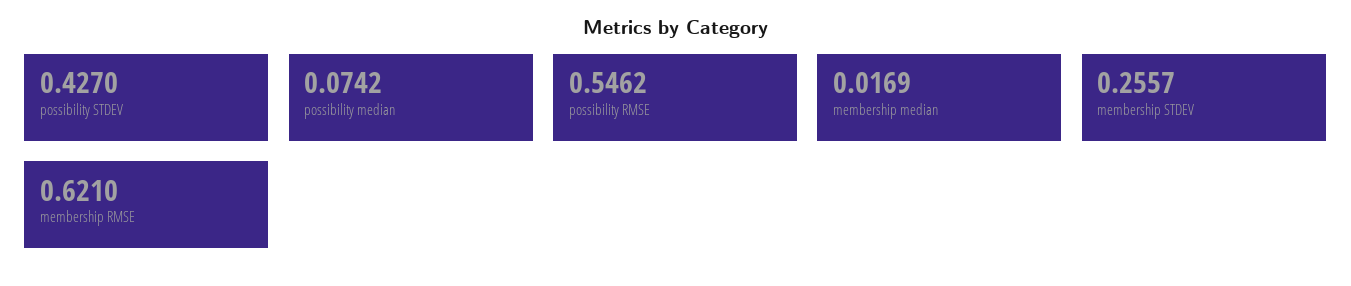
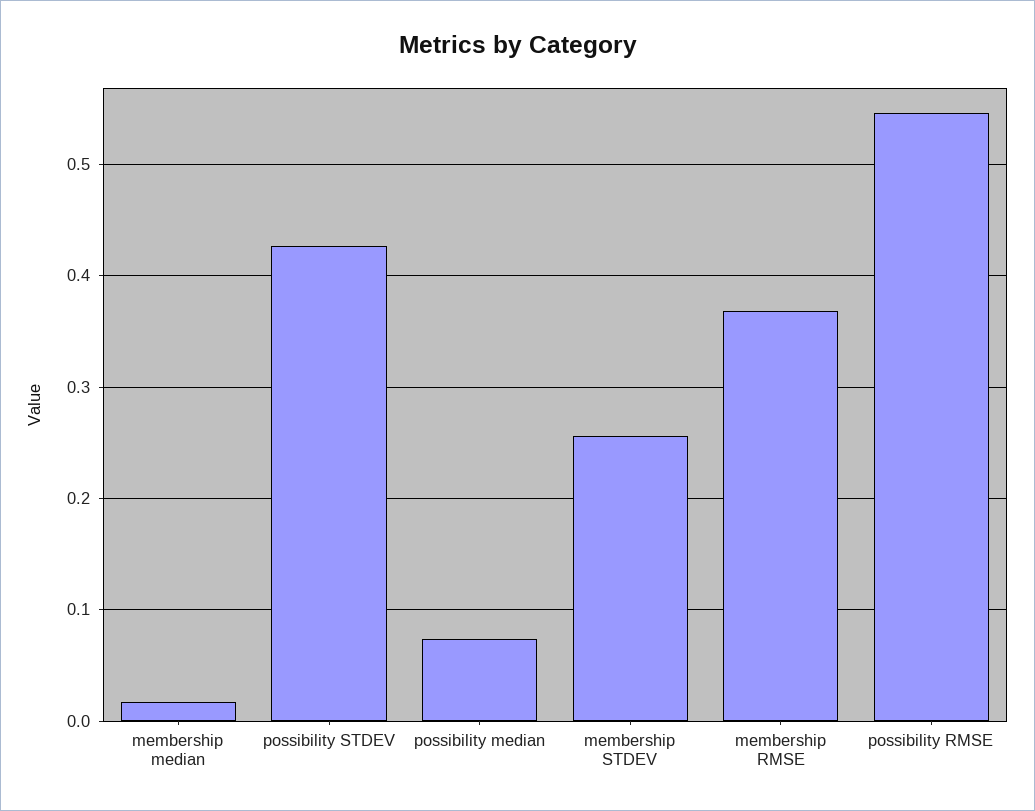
membership RMSE: 0.621 -> 0.37

